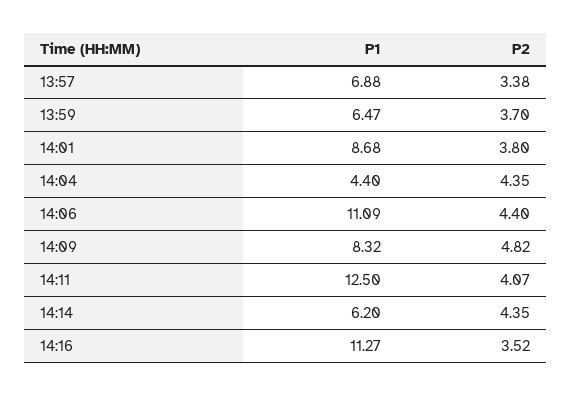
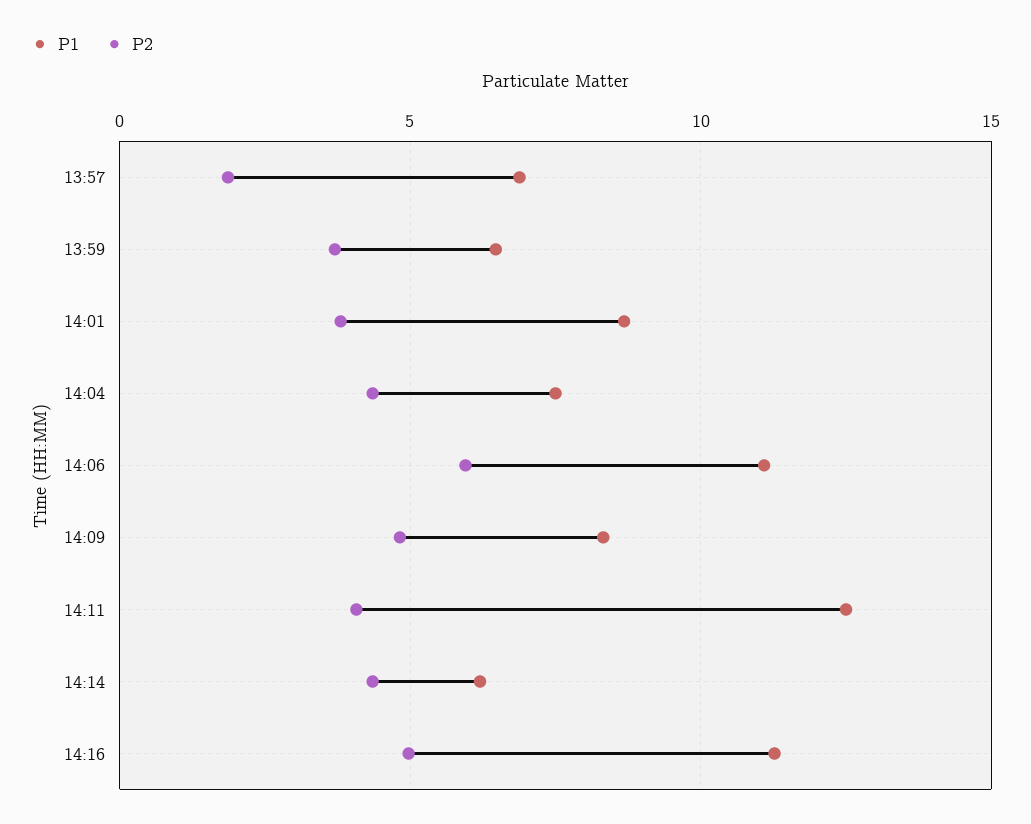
P2, 13:57: 3.38 -> 2
P1, 14:04: 4.4 -> 7.5
P2, 14:06: 4.4 -> 6
P2, 14:16: 3.52 -> 5

